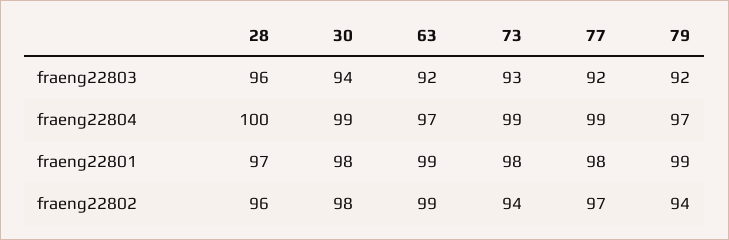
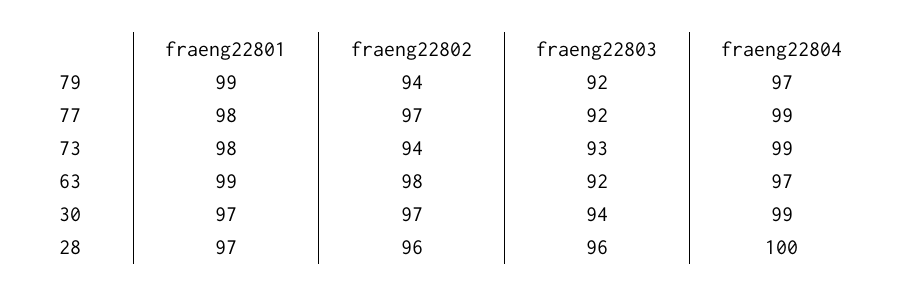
30, fraeng22801: 98 -> 97
30, fraeng22802: 98 -> 97
63, fraeng22802: 99 -> 98

